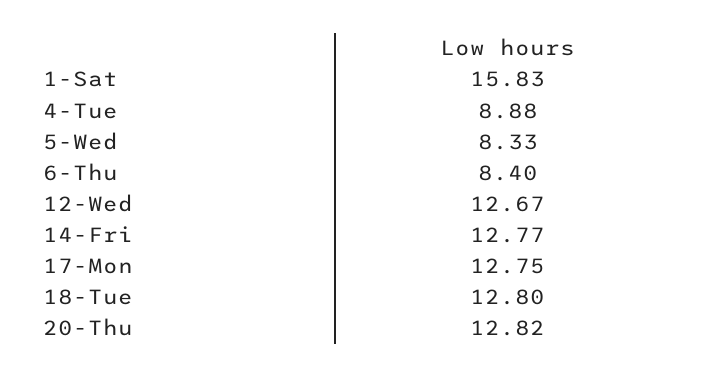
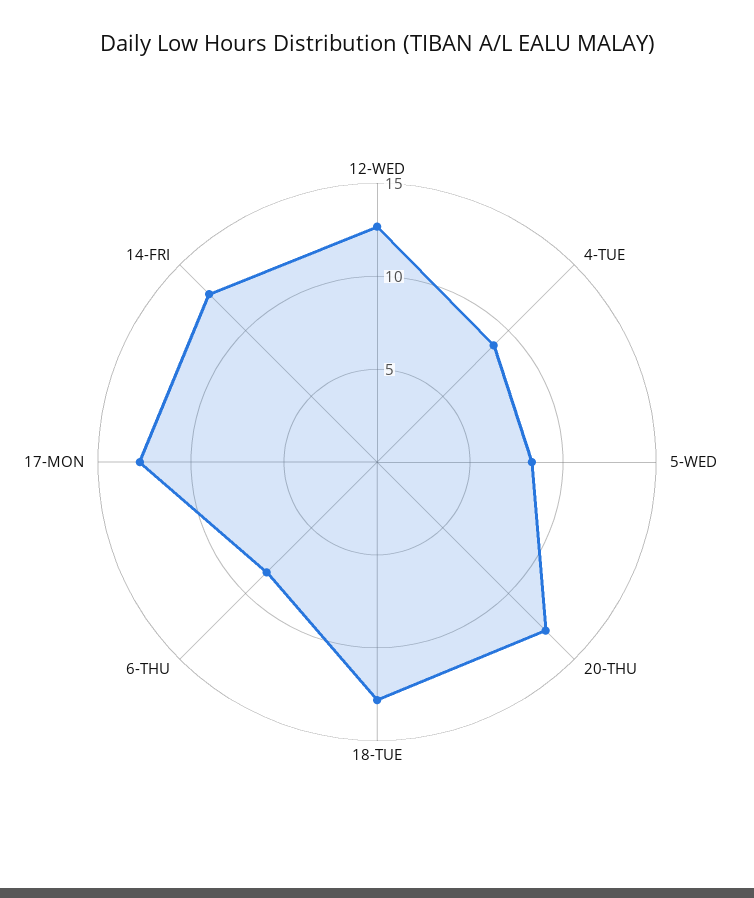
1-Sat: 15.83 -> none

